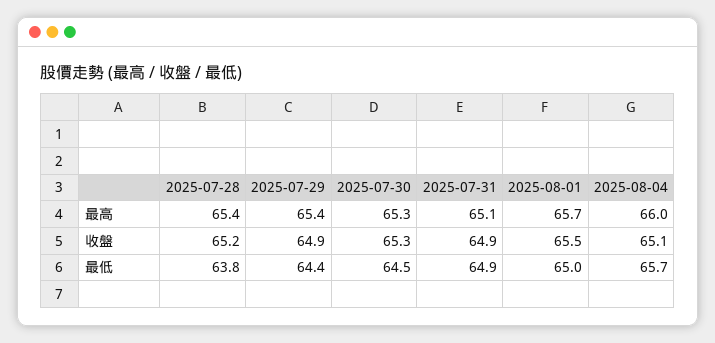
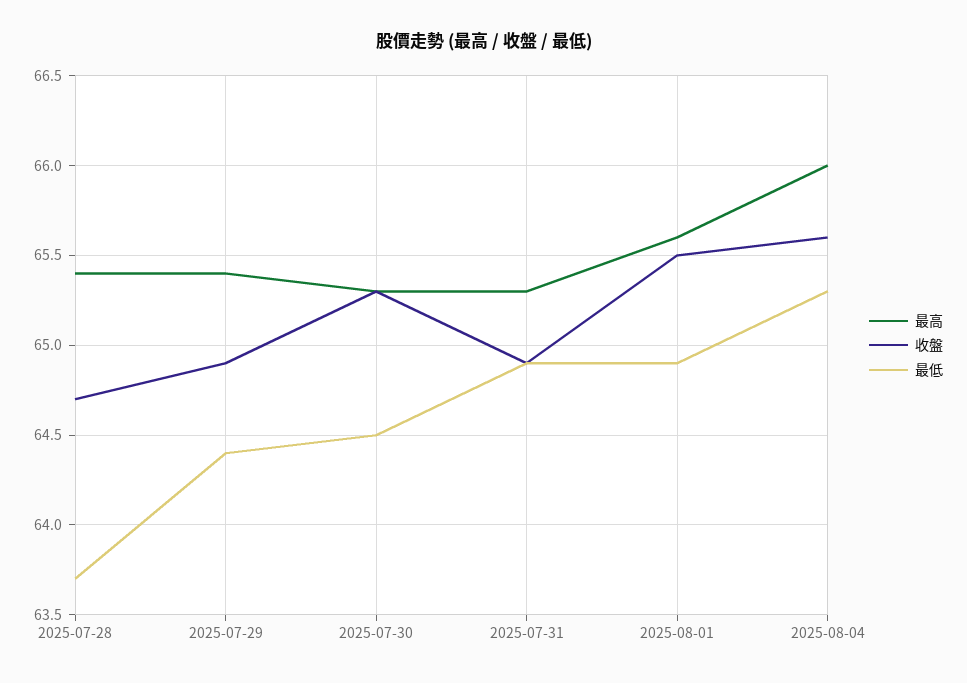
最高, 2025-07-31: 65.1 -> 65.3
最高, 2025-08-01: 65.7 -> 65.6
收盤, 2025-07-28: 65.2 -> 64.7
收盤, 2025-08-04: 65.1 -> 65.6
最低, 2025-07-28: 63.8 -> 63.7
最低, 2025-08-01: 65 -> 64.9
最低, 2025-08-04: 65.7 -> 65.3

